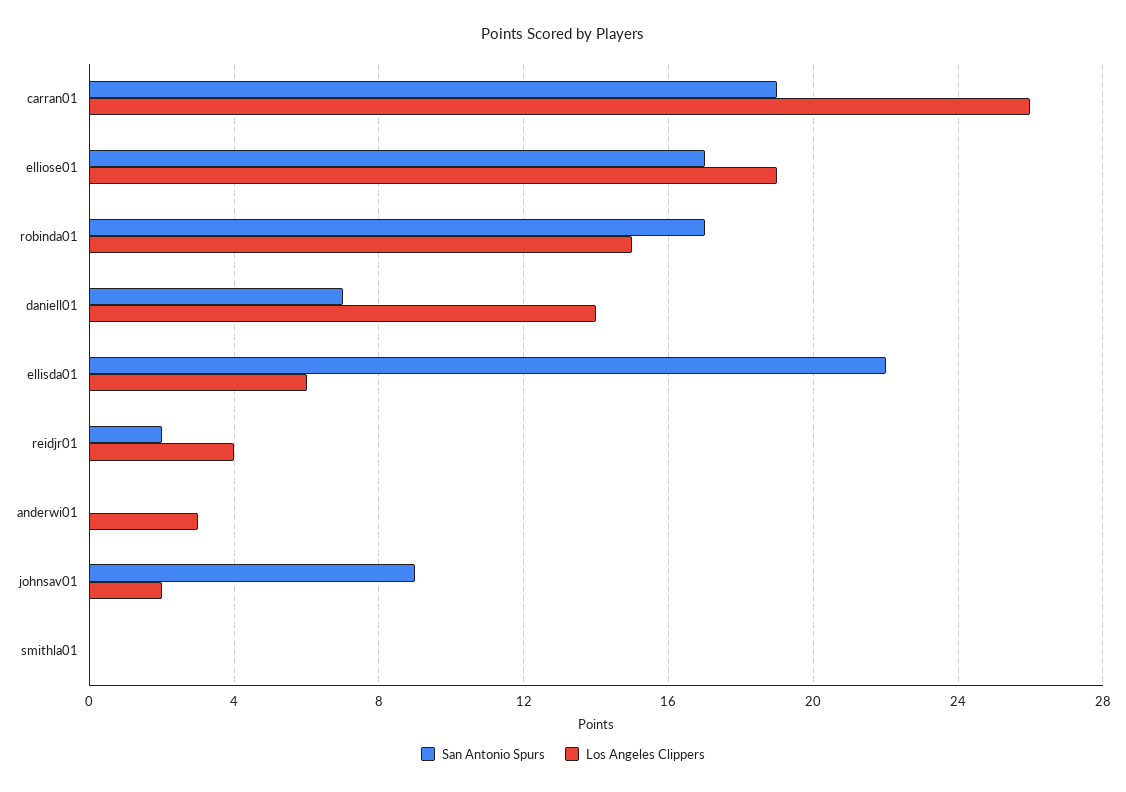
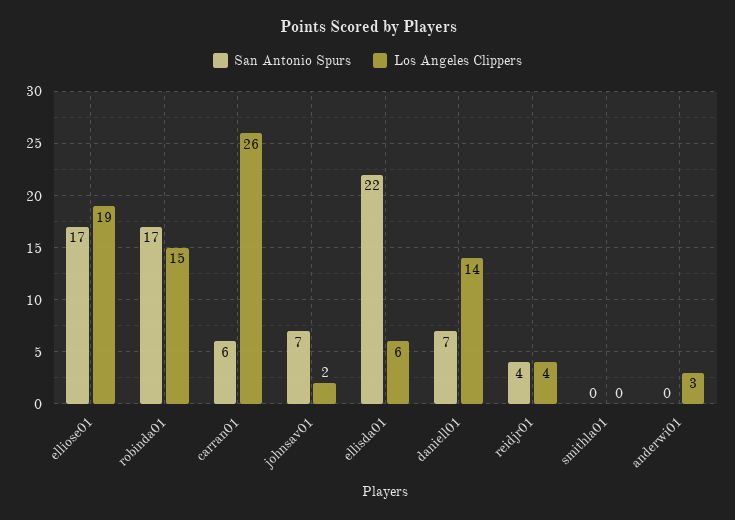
San Antonio Spurs, carran01: 19 -> 6
San Antonio Spurs, reidjr01: 2 -> 4
San Antonio Spurs, johnsav01: 9 -> 7

